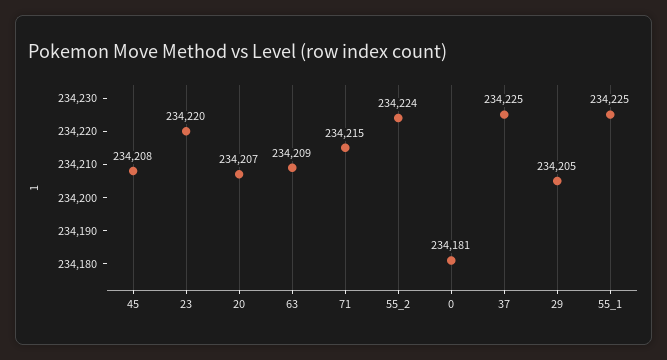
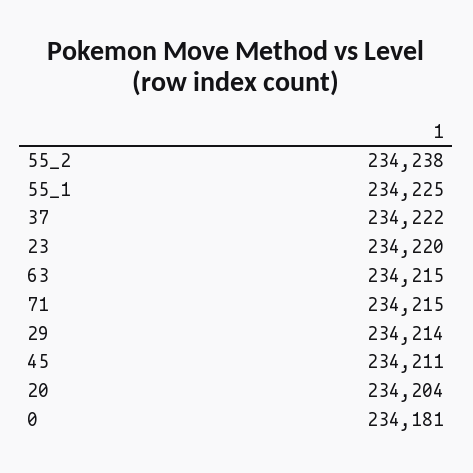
45: 234208 -> 234211
20: 234207 -> 234204
63: 234209 -> 234215
55_2: 234224 -> 234238
37: 234225 -> 234222
29: 234205 -> 234214

